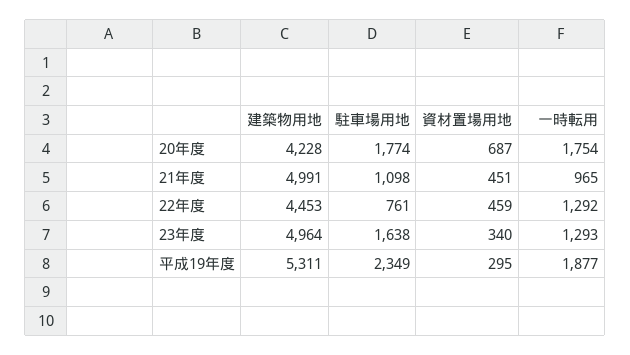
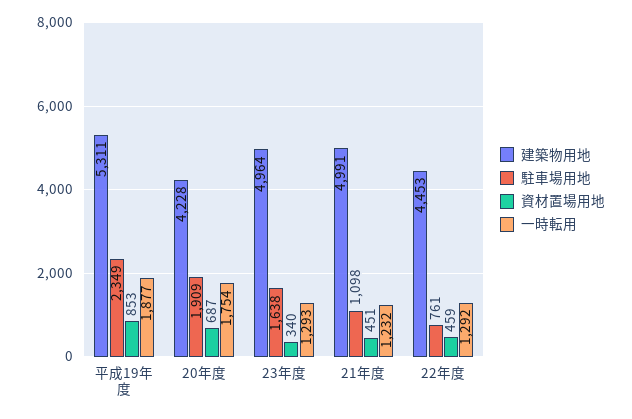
駐車場用地, 20年度: 1774 -> 1909
一時転用, 21年度: 965 -> 1232
資材置場用地, 平成19年度: 295 -> 853

